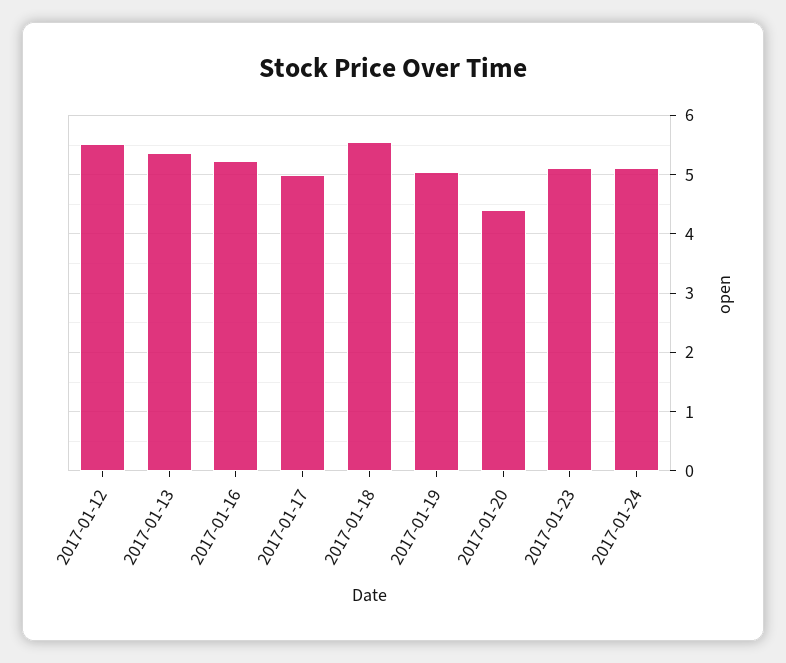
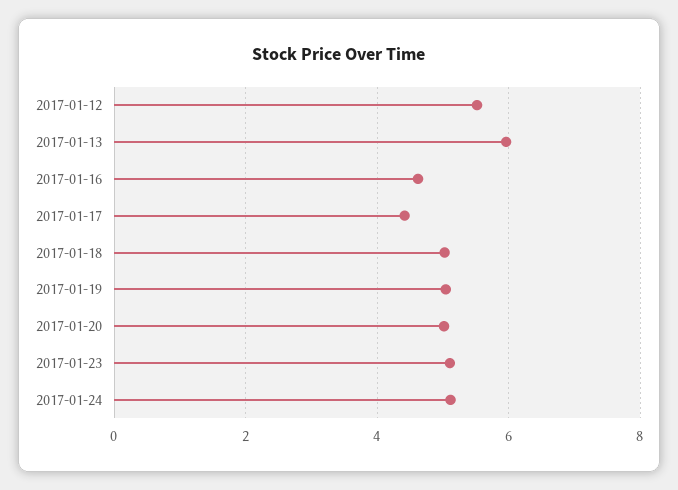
2017-01-13: 5.4 -> 6
2017-01-16: 5.2 -> 4.6
2017-01-17: 5 -> 4.4
2017-01-18: 5.6 -> 5
2017-01-20: 4.4 -> 5

